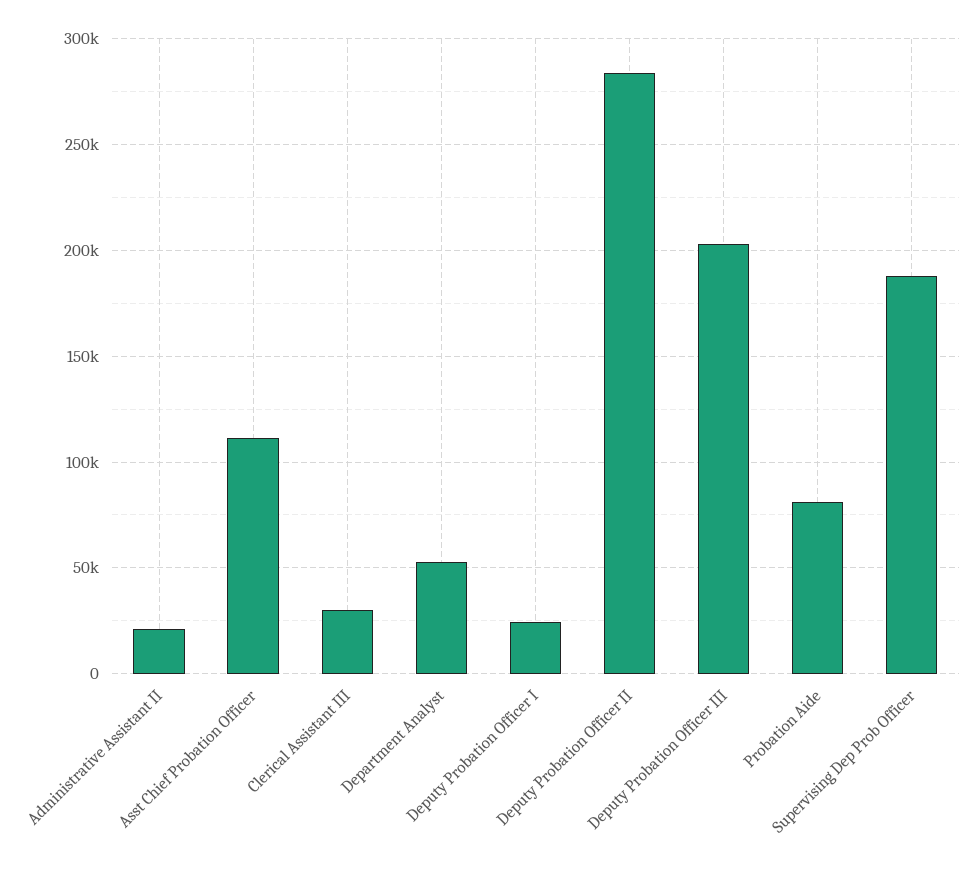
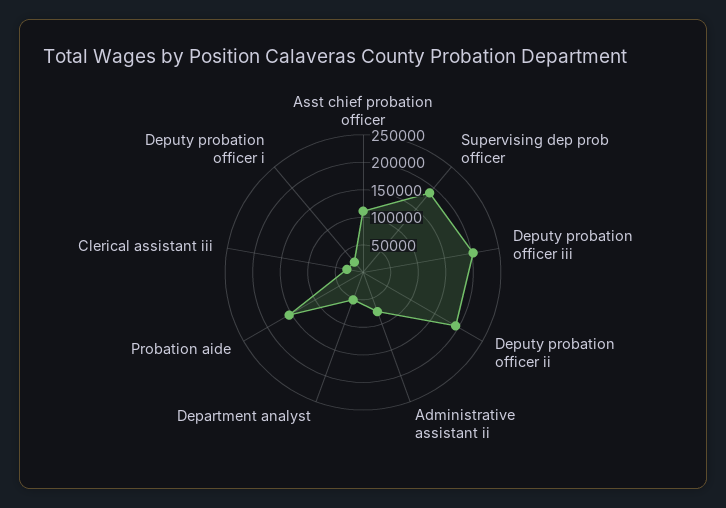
Administrative Assistant II: 20000 -> 75000
Deputy Probation Officer II: 285000 -> 200000
Probation Aide: 80000 -> 150000

